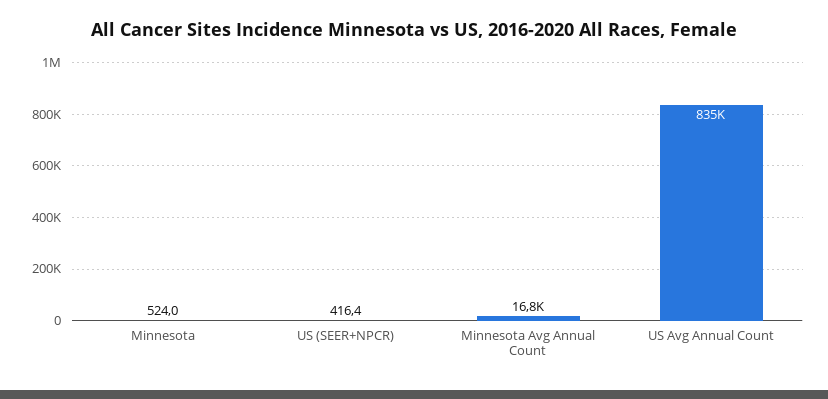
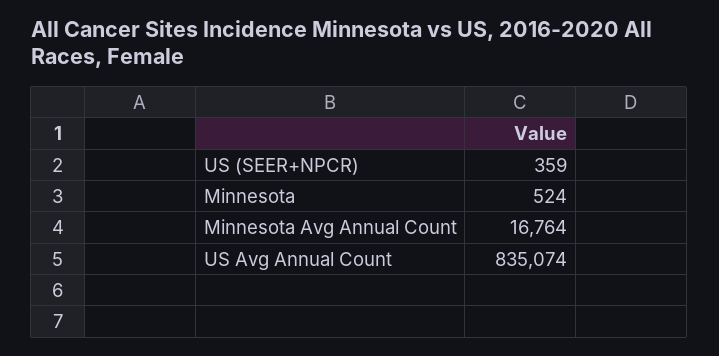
US (SEER+NPCR): 416.4 -> 359

